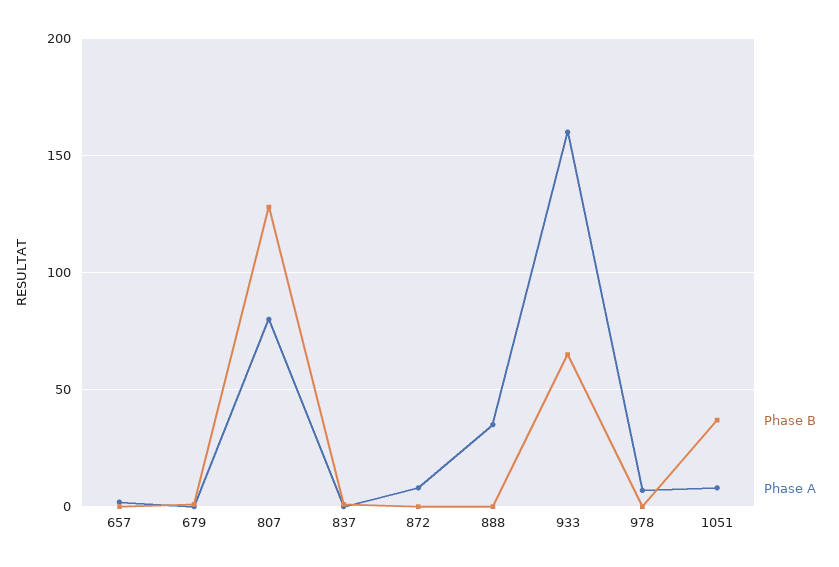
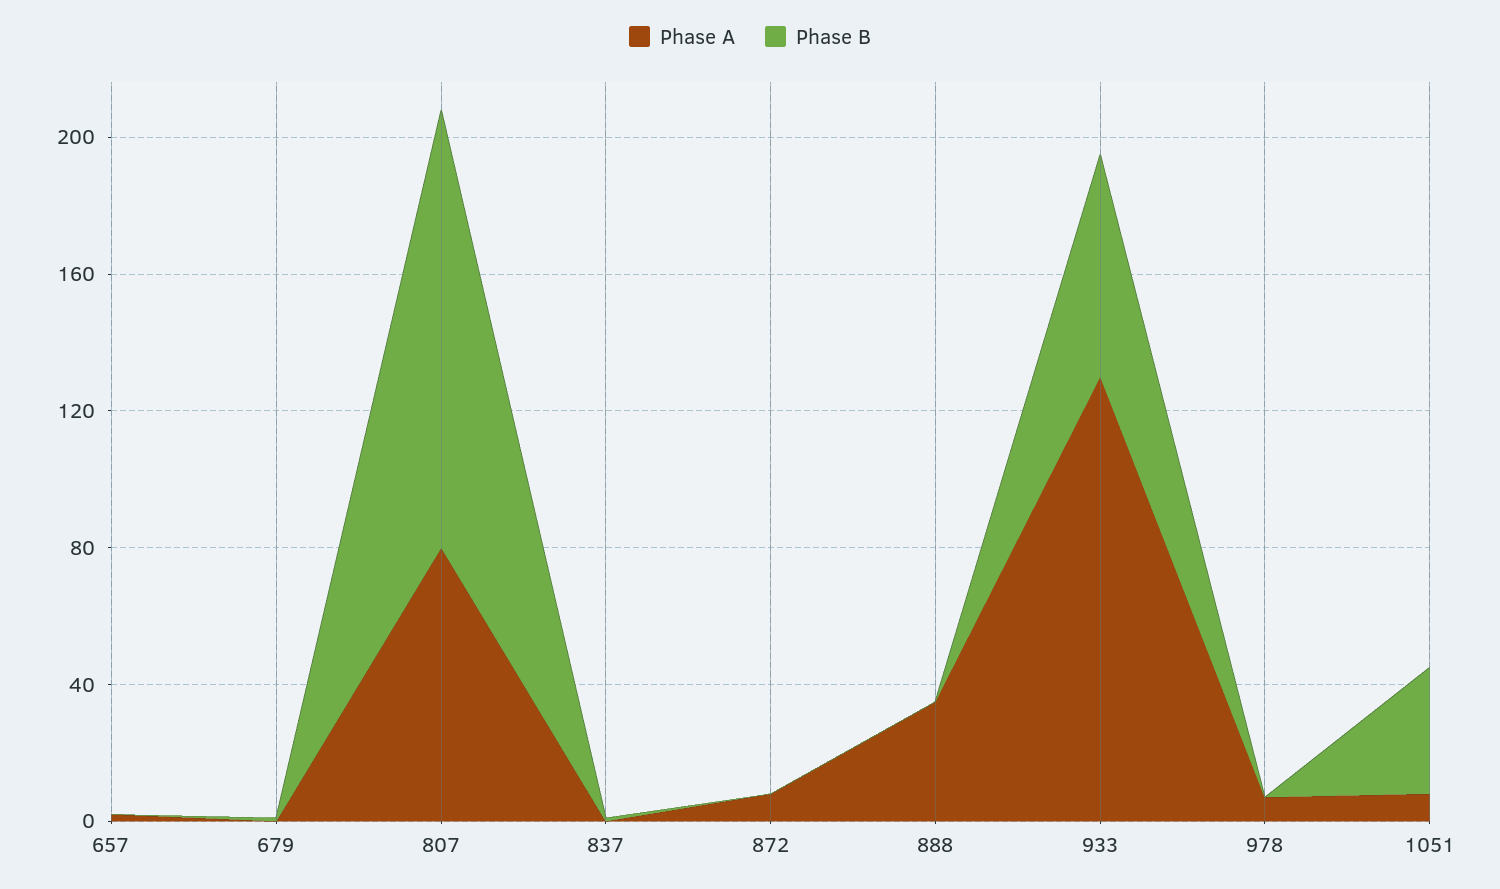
Phase A, 933: 160 -> 130

